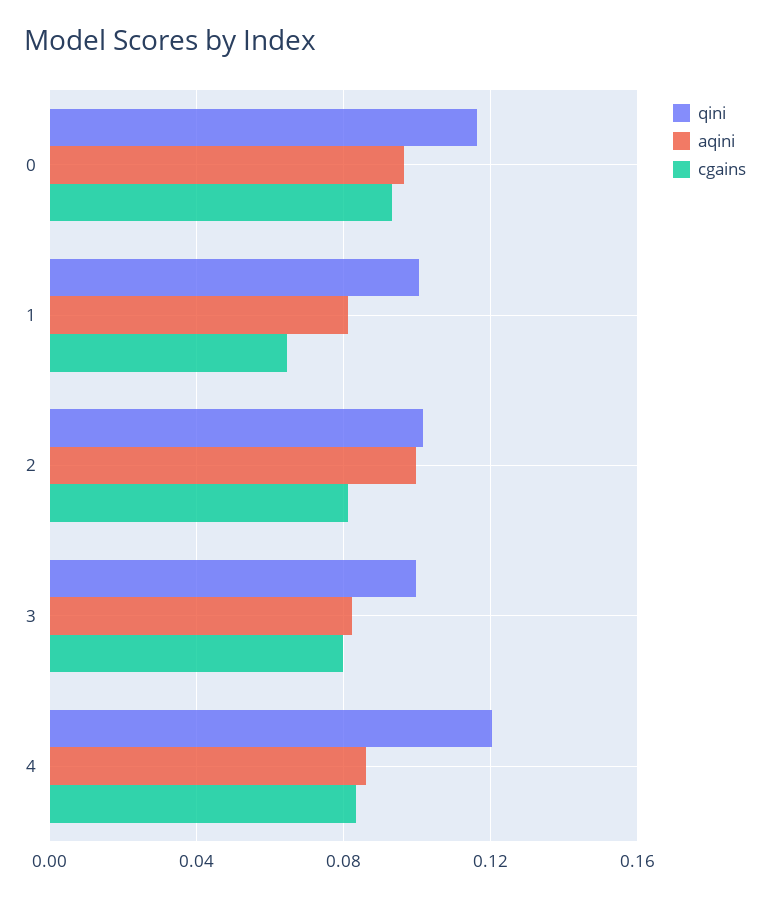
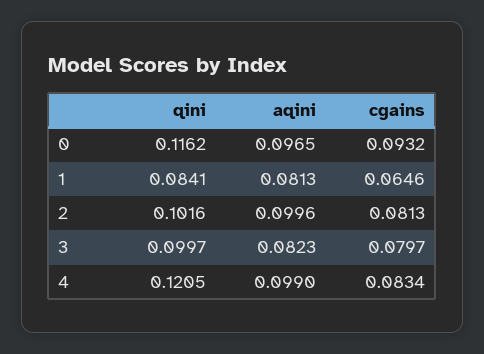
qini, 1: 0.1 -> 0.0841
aqini, 4: 0.085 -> 0.099

